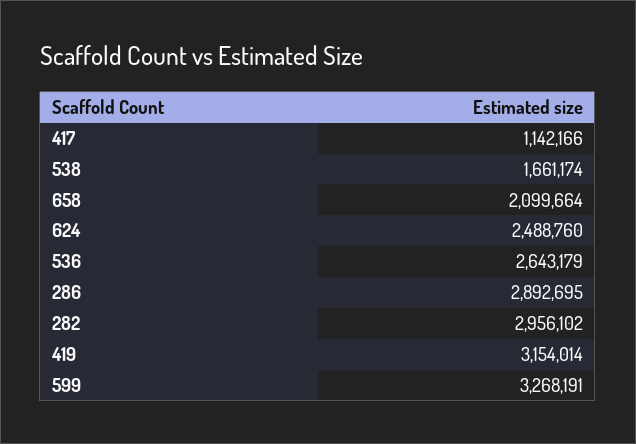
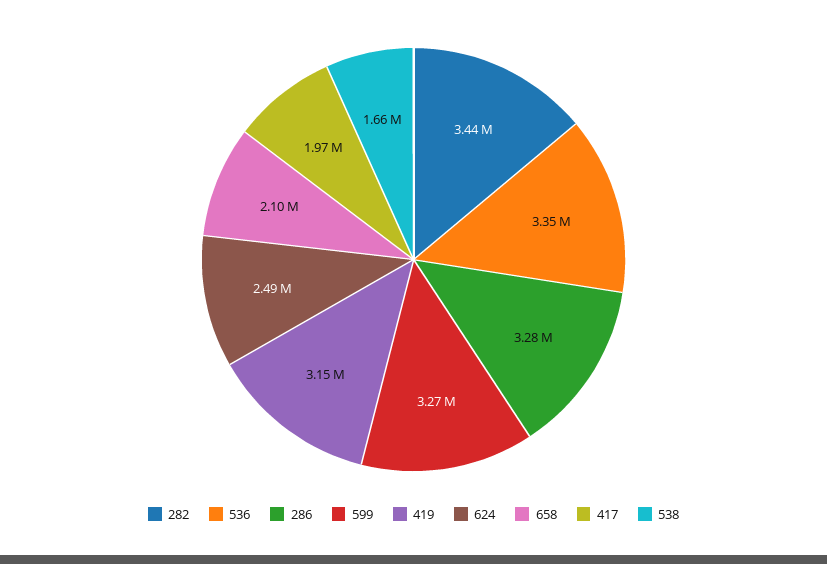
417: 1142166 -> 1970000
536: 2643179 -> 3350000
286: 2892695 -> 3280000
282: 2956102 -> 3440000

